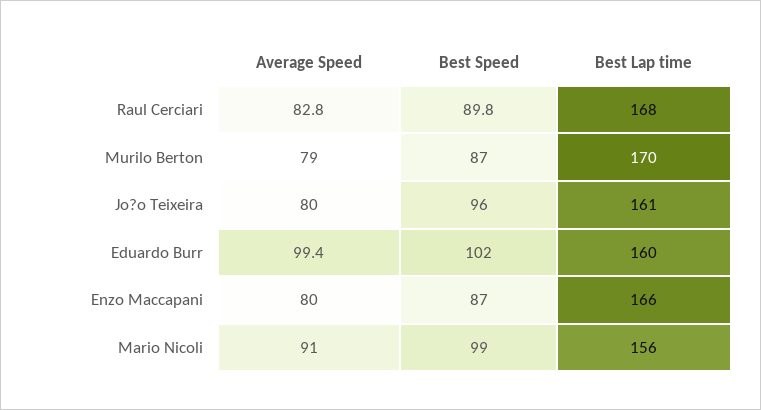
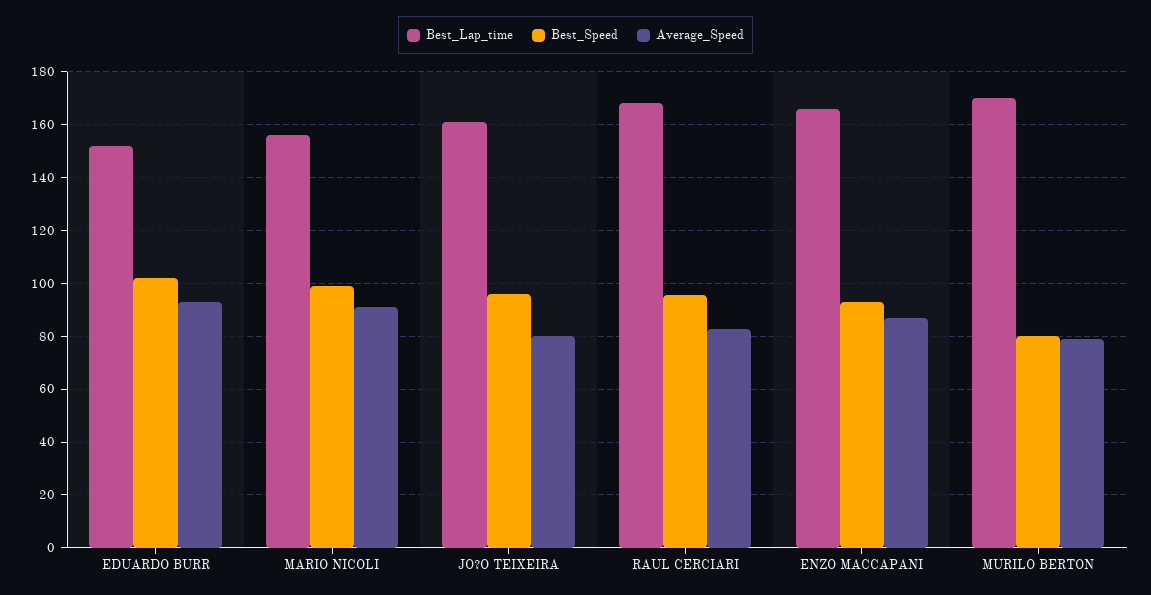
Best Speed, Raul Cerciari: 89.8 -> 95
Best Speed, Murilo Berton: 87 -> 80
Average Speed, Eduardo Burr: 99.4 -> 92.5
Best Lap time, Eduardo Burr: 160 -> 152.5
Average Speed, Enzo Maccapani: 80 -> 87.5
Best Speed, Enzo Maccapani: 87 -> 92.5

